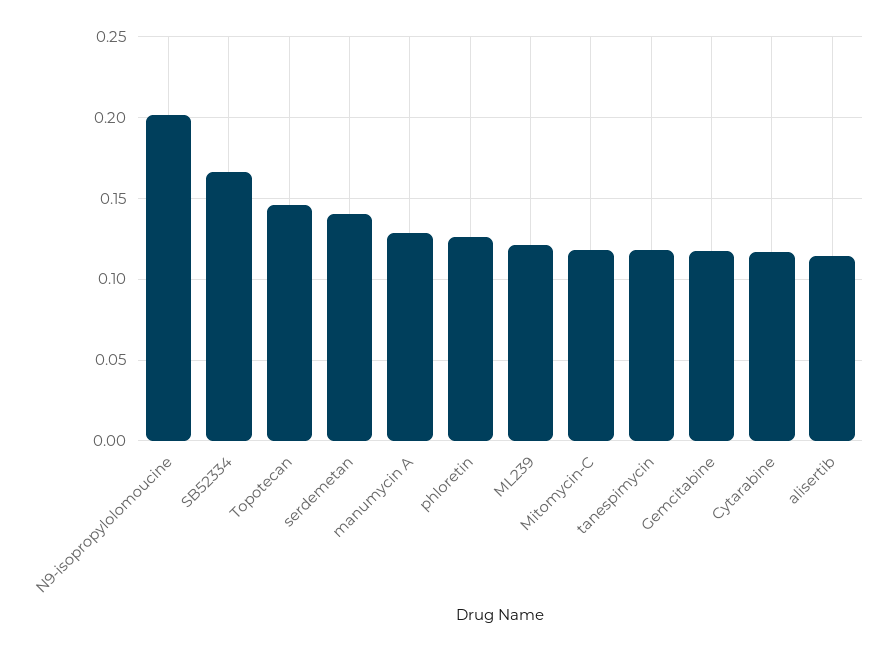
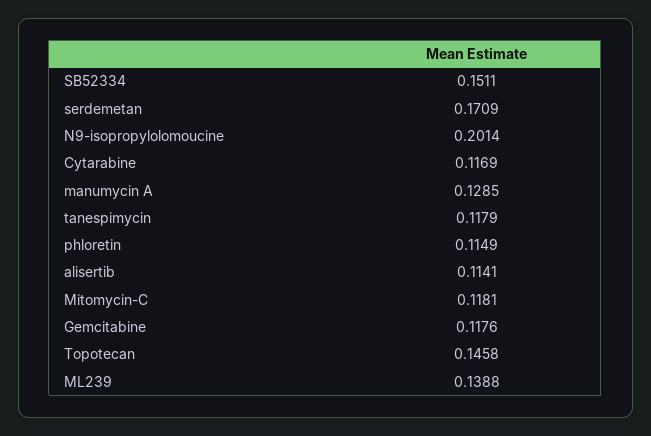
SB52334: 0.165 -> 0.1511
serdemetan: 0.14 -> 0.1709
phloretin: 0.125 -> 0.1149
ML239: 0.12 -> 0.1388

